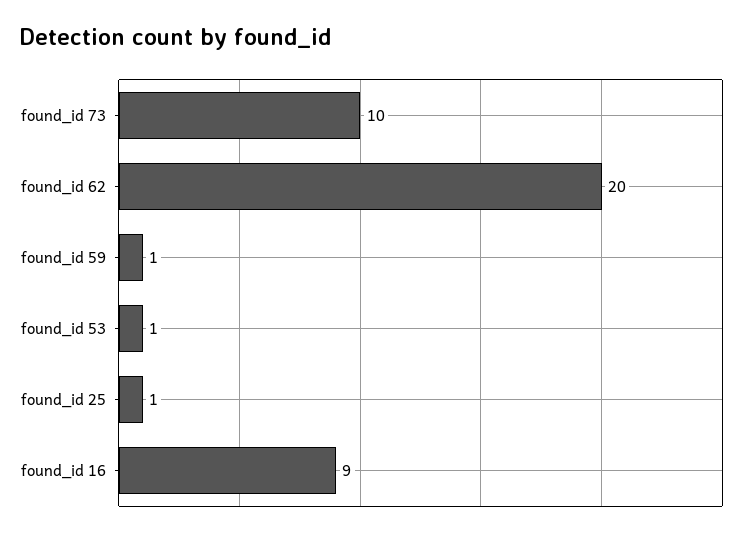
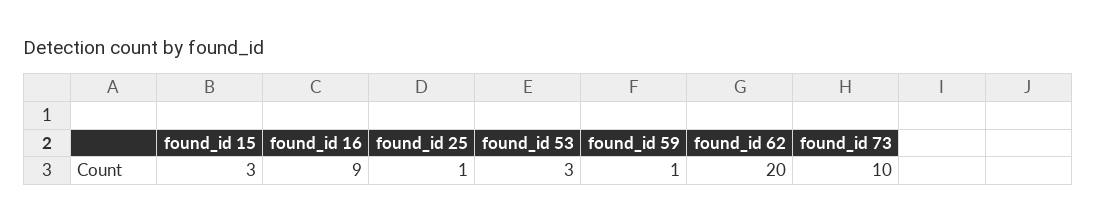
found_id 53: 1 -> 3
found_id 15: none -> 3

